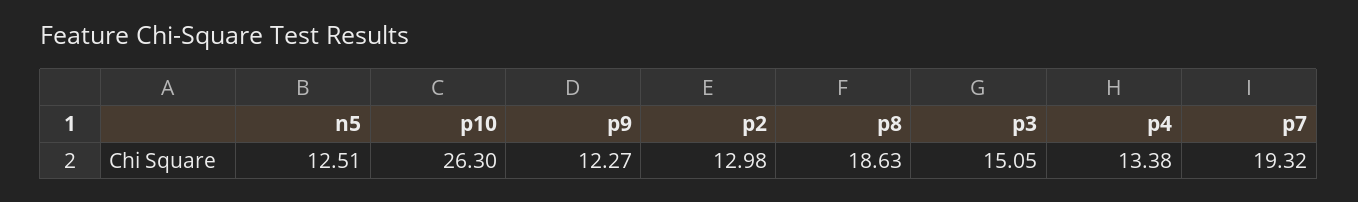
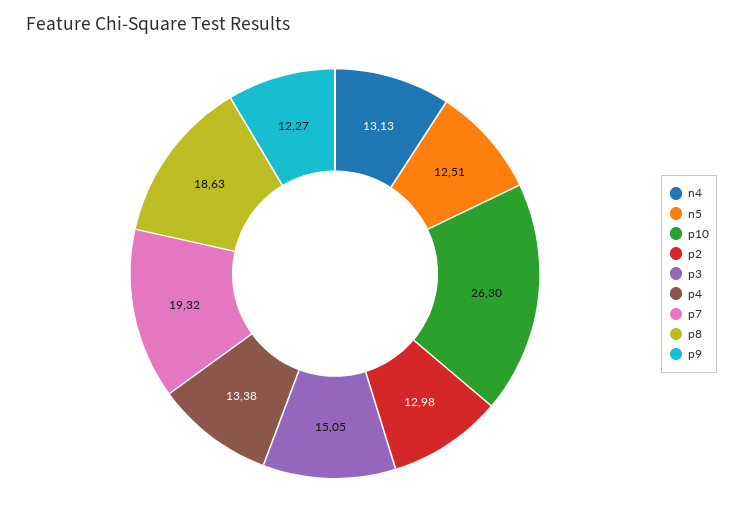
n4: none -> 13.13

